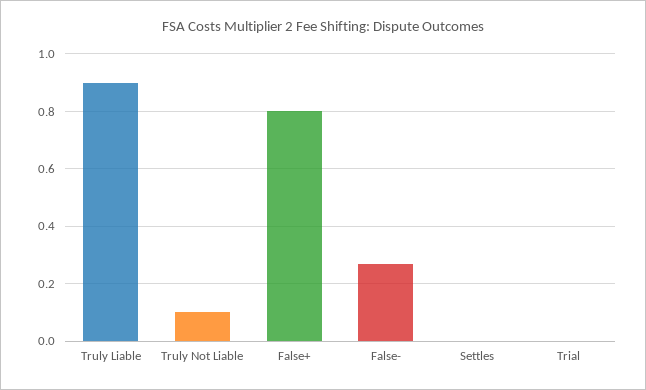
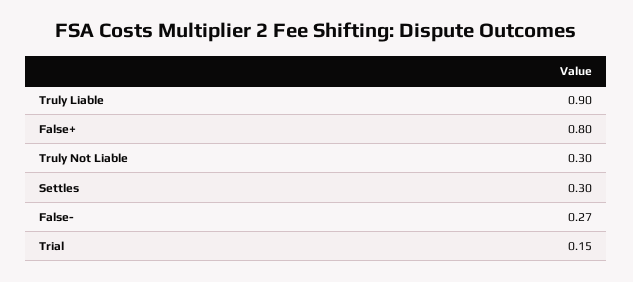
Truly Not Liable: 0.1 -> 0.3
Settles: 0 -> 0.3
Trial: 0 -> 0.15

